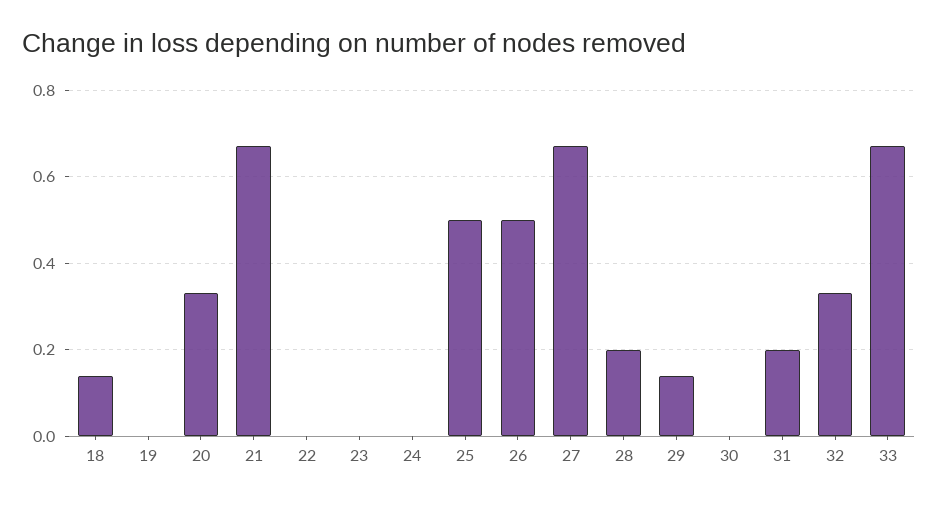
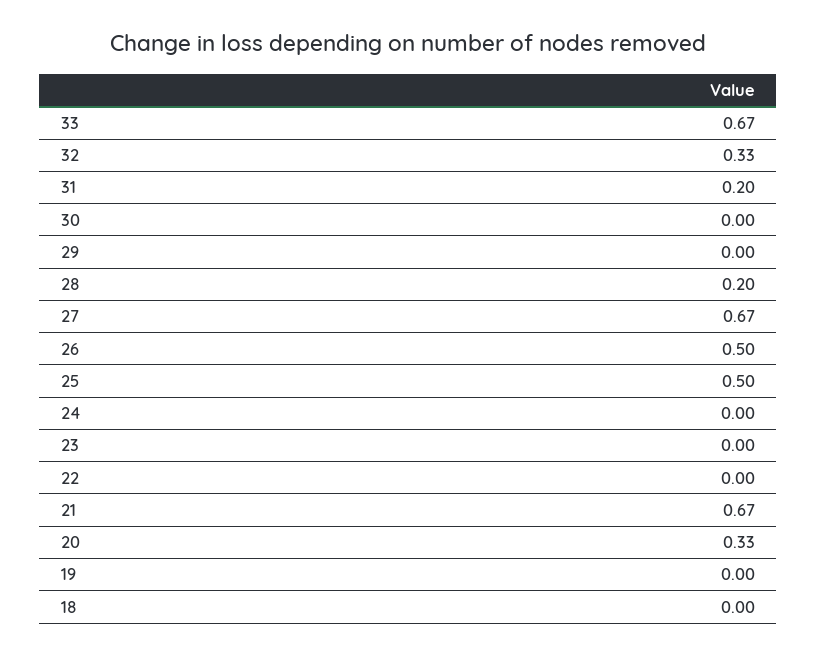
18: 0.15 -> 0
29: 0.15 -> 0

